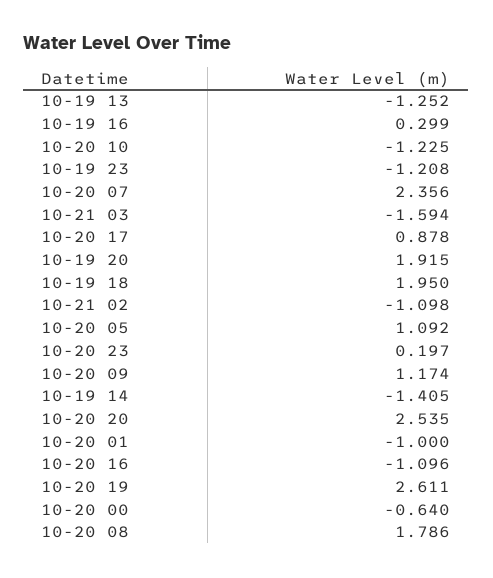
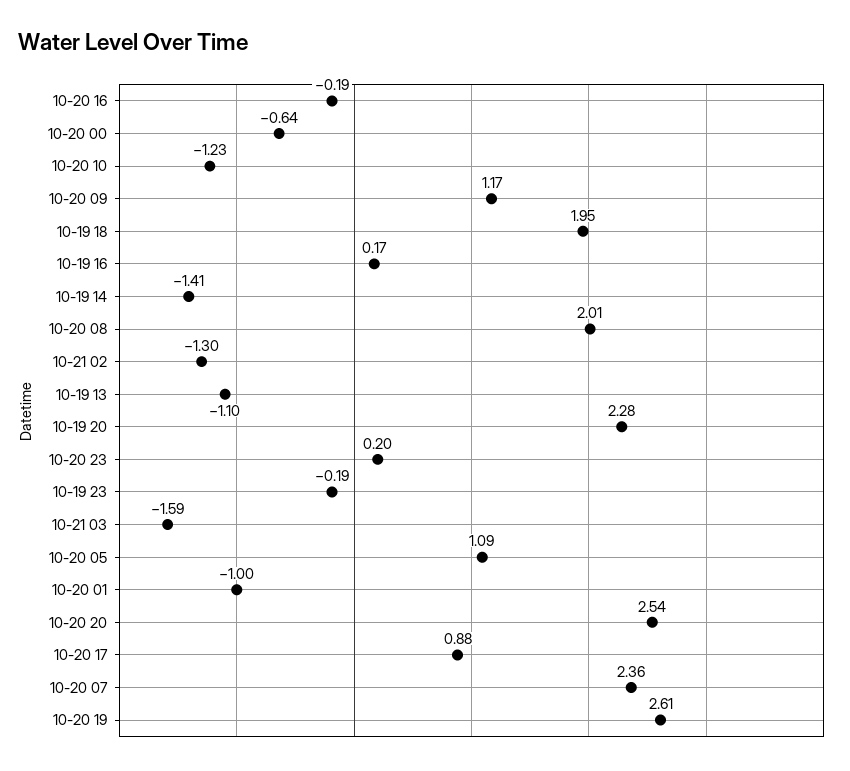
10-19 13: -1.252 -> -1.1
10-19 16: 0.299 -> 0.17
10-19 23: -1.208 -> -0.19
10-19 20: 1.915 -> 2.28
10-21 02: -1.098 -> -1.3
10-20 16: -1.096 -> -0.19
10-20 08: 1.786 -> 2.01

